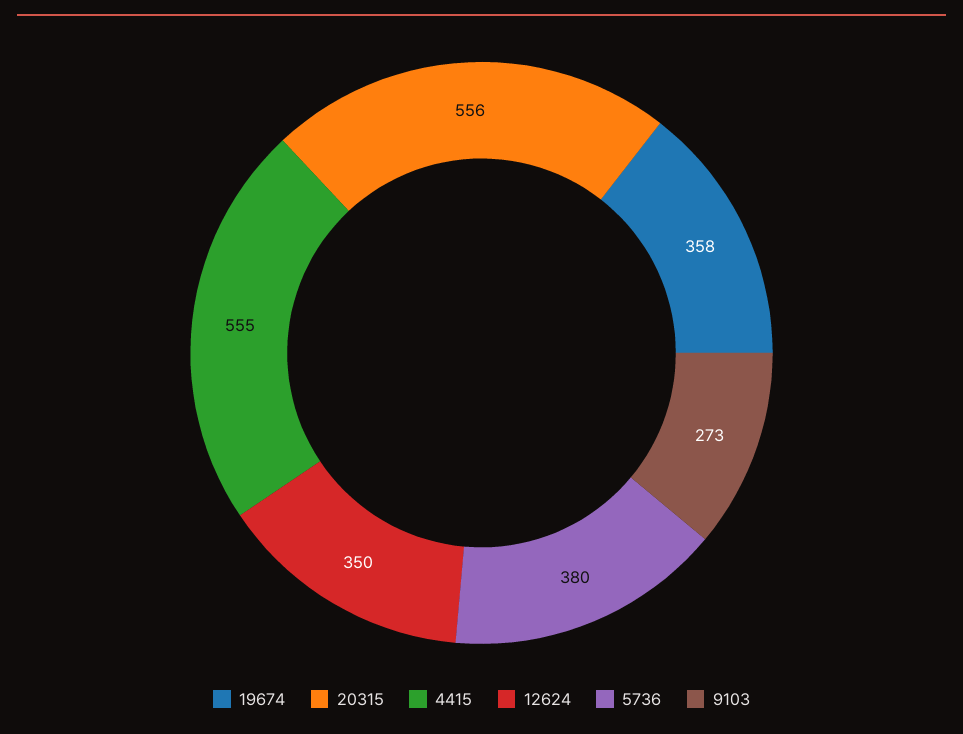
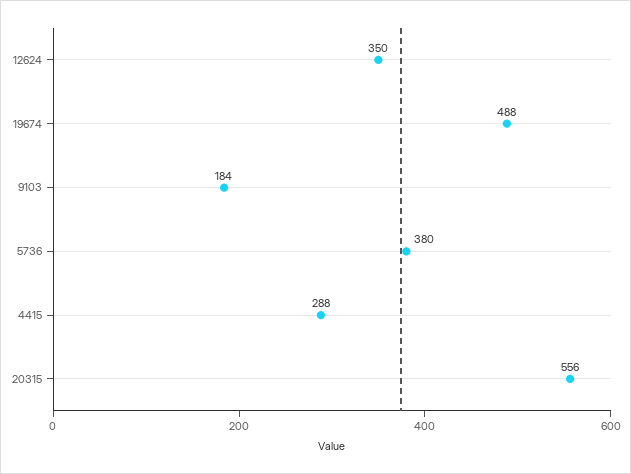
19674: 358 -> 488
4415: 555 -> 288
9103: 273 -> 184

